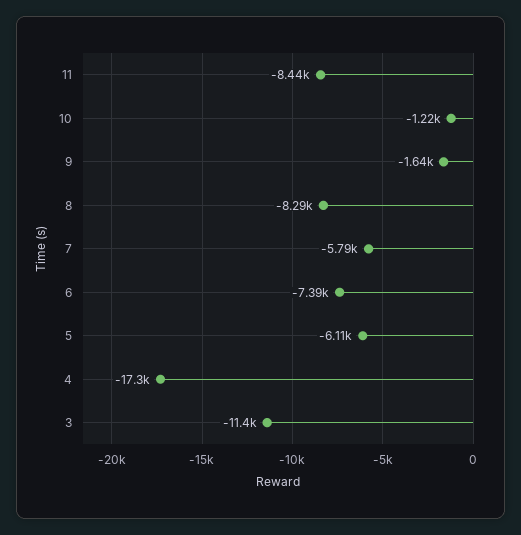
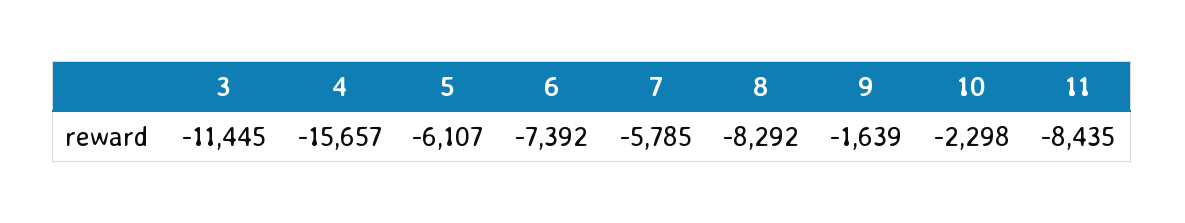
10: -1220 -> -2298
4: -17300 -> -15657

